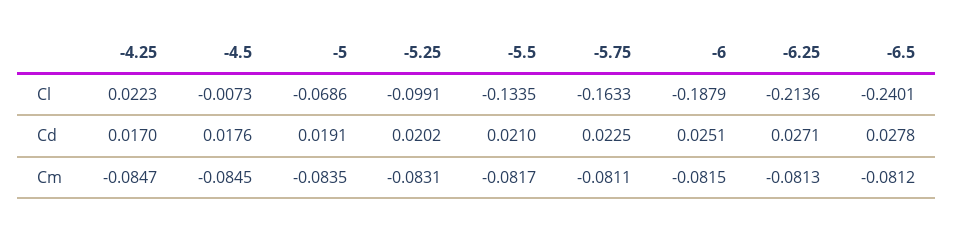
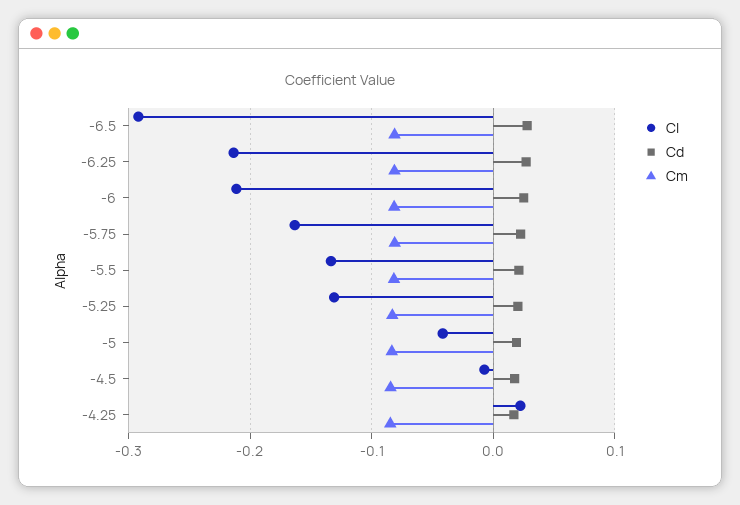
Cl, -5: -0.0686 -> -0.04
Cl, -5.25: -0.0991 -> -0.13
Cl, -6: -0.1879 -> -0.21
Cl, -6.5: -0.2401 -> -0.29

